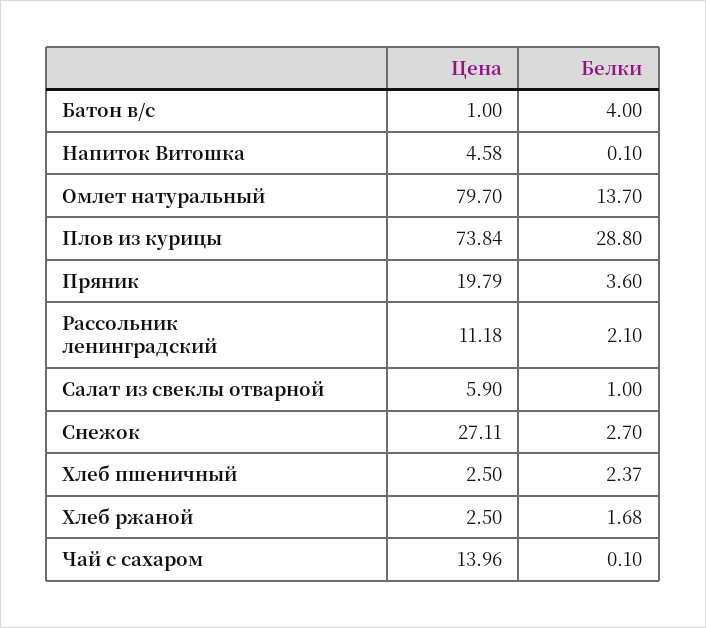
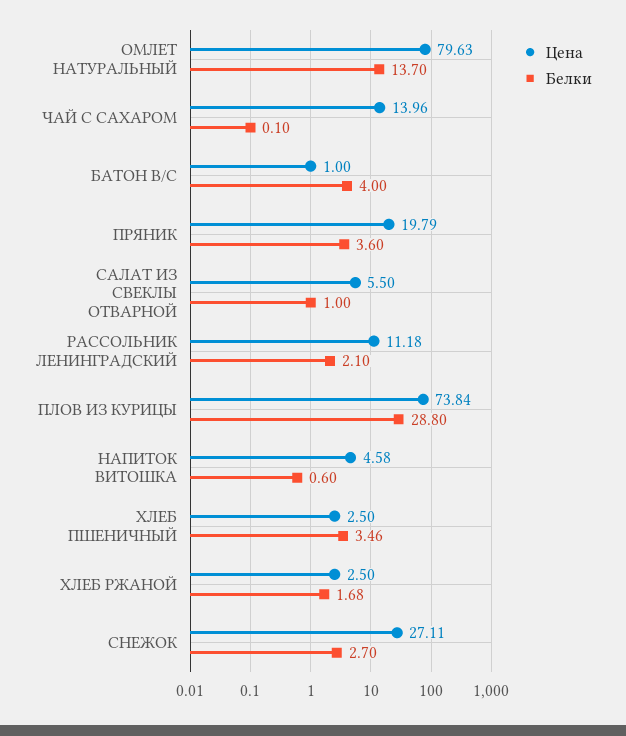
Белки, Напиток Витошка: 0.1 -> 0.6
Цена, Омлет натуральный: 79.7 -> 79.63
Цена, Салат из свеклы отварной: 5.9 -> 5.5
Белки, Хлеб пшеничный: 2.37 -> 3.46

